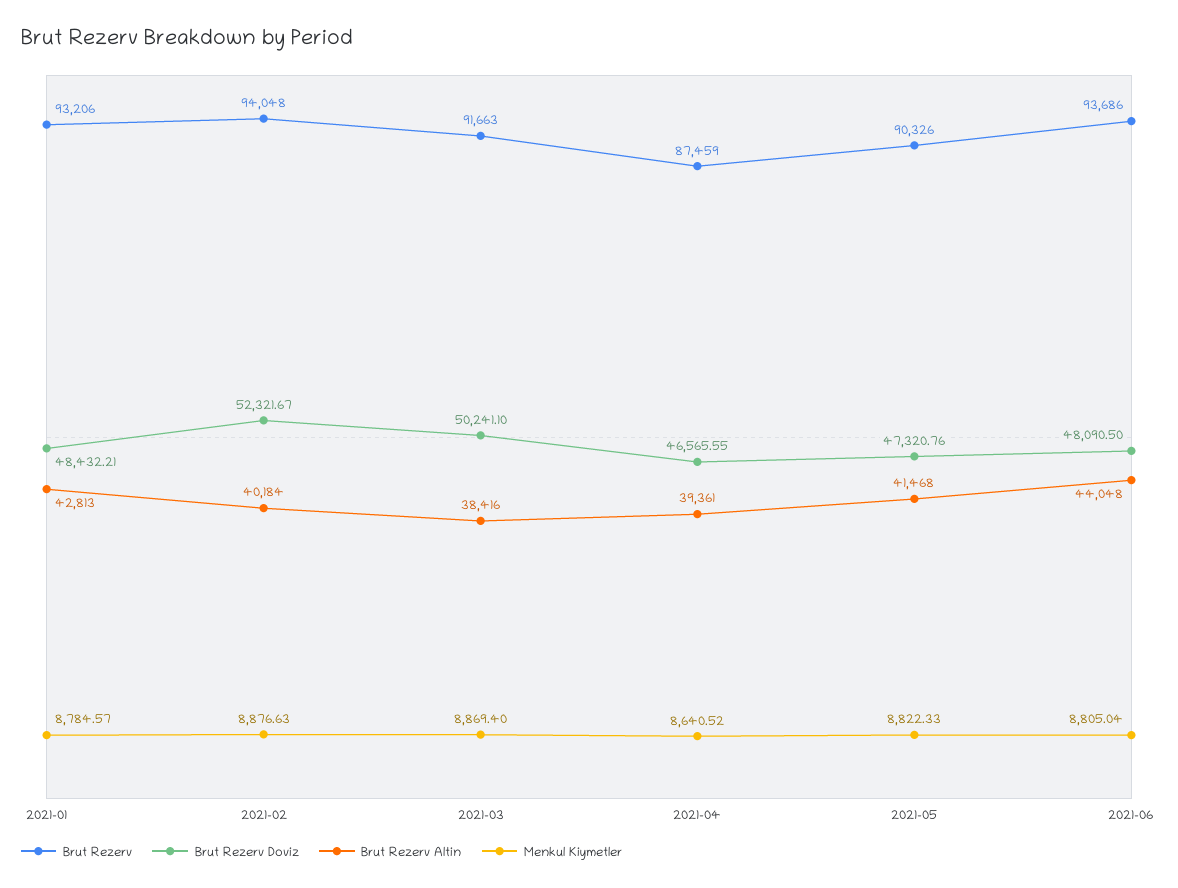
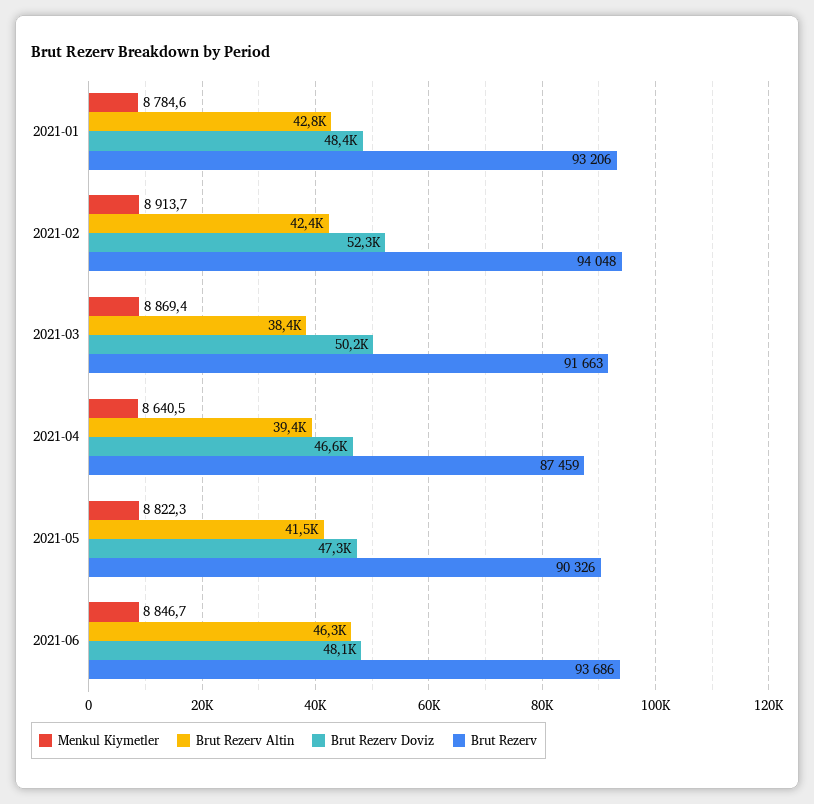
Brut Rezerv Altin, 2021-02: 40184 -> 42400
Menkul Kiymetler, 2021-02: 8876.63 -> 8913.7
Brut Rezerv Altin, 2021-06: 44048 -> 46300
Menkul Kiymetler, 2021-06: 8805.04 -> 8846.7

